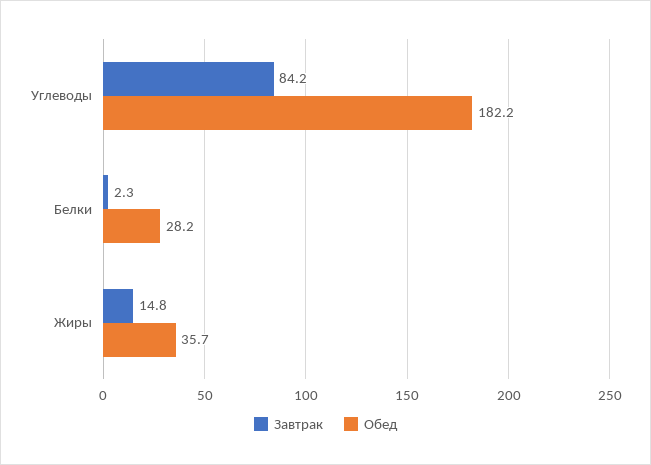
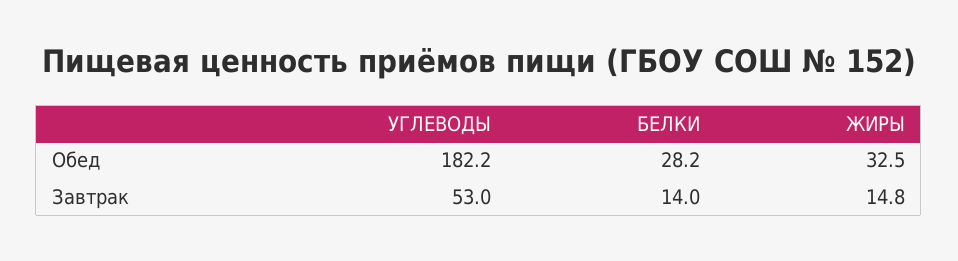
Завтрак, Углеводы: 84.2 -> 53
Завтрак, Белки: 2.3 -> 14
Обед, Жиры: 35.7 -> 32.5

